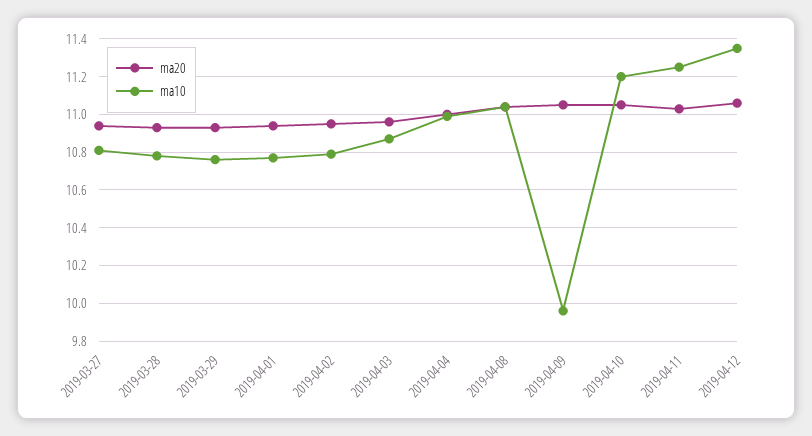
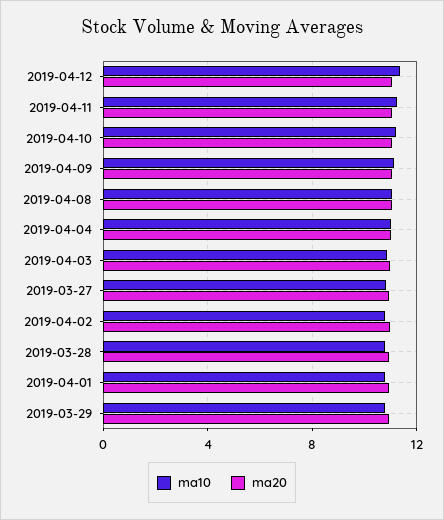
ma10, 2019-04-09: 9.95 -> 11

